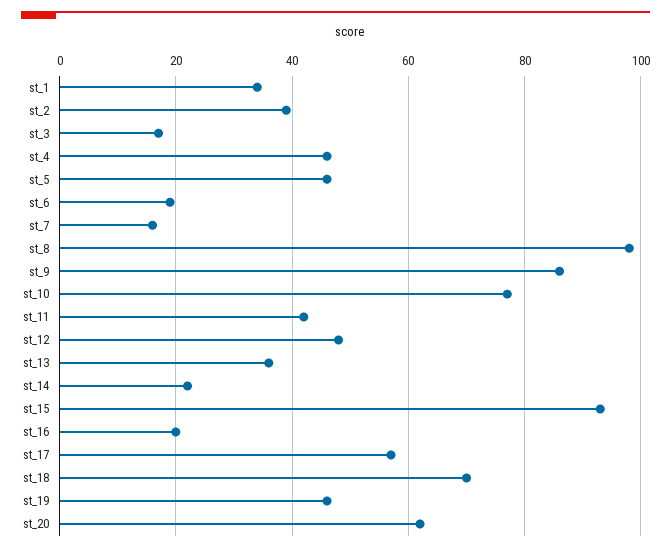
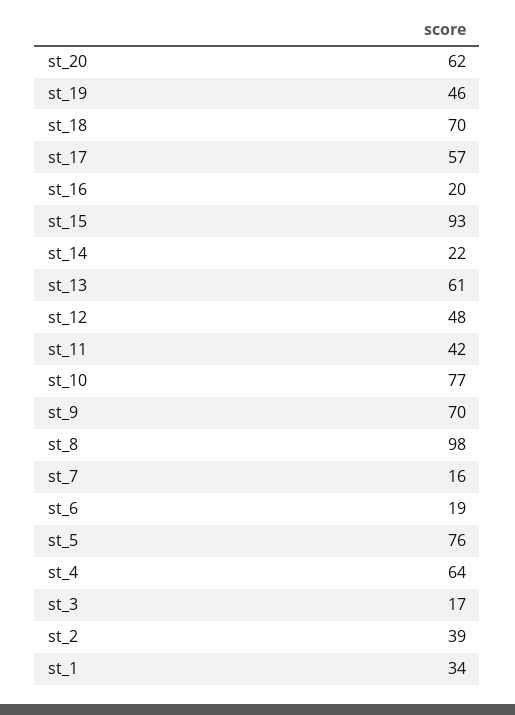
st_4: 45 -> 64
st_5: 45 -> 76
st_9: 85 -> 70
st_13: 35 -> 61

